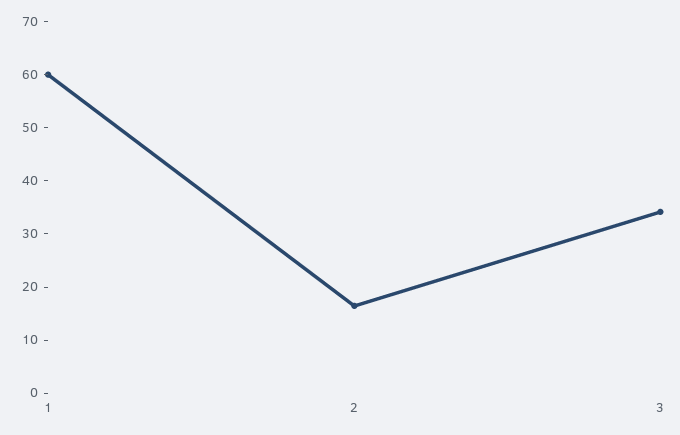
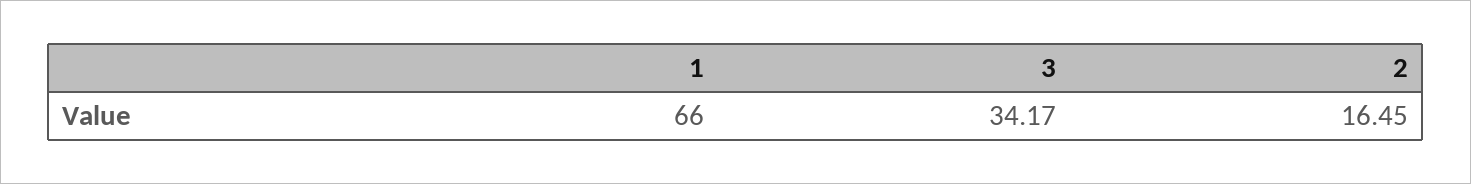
1: 60 -> 66

